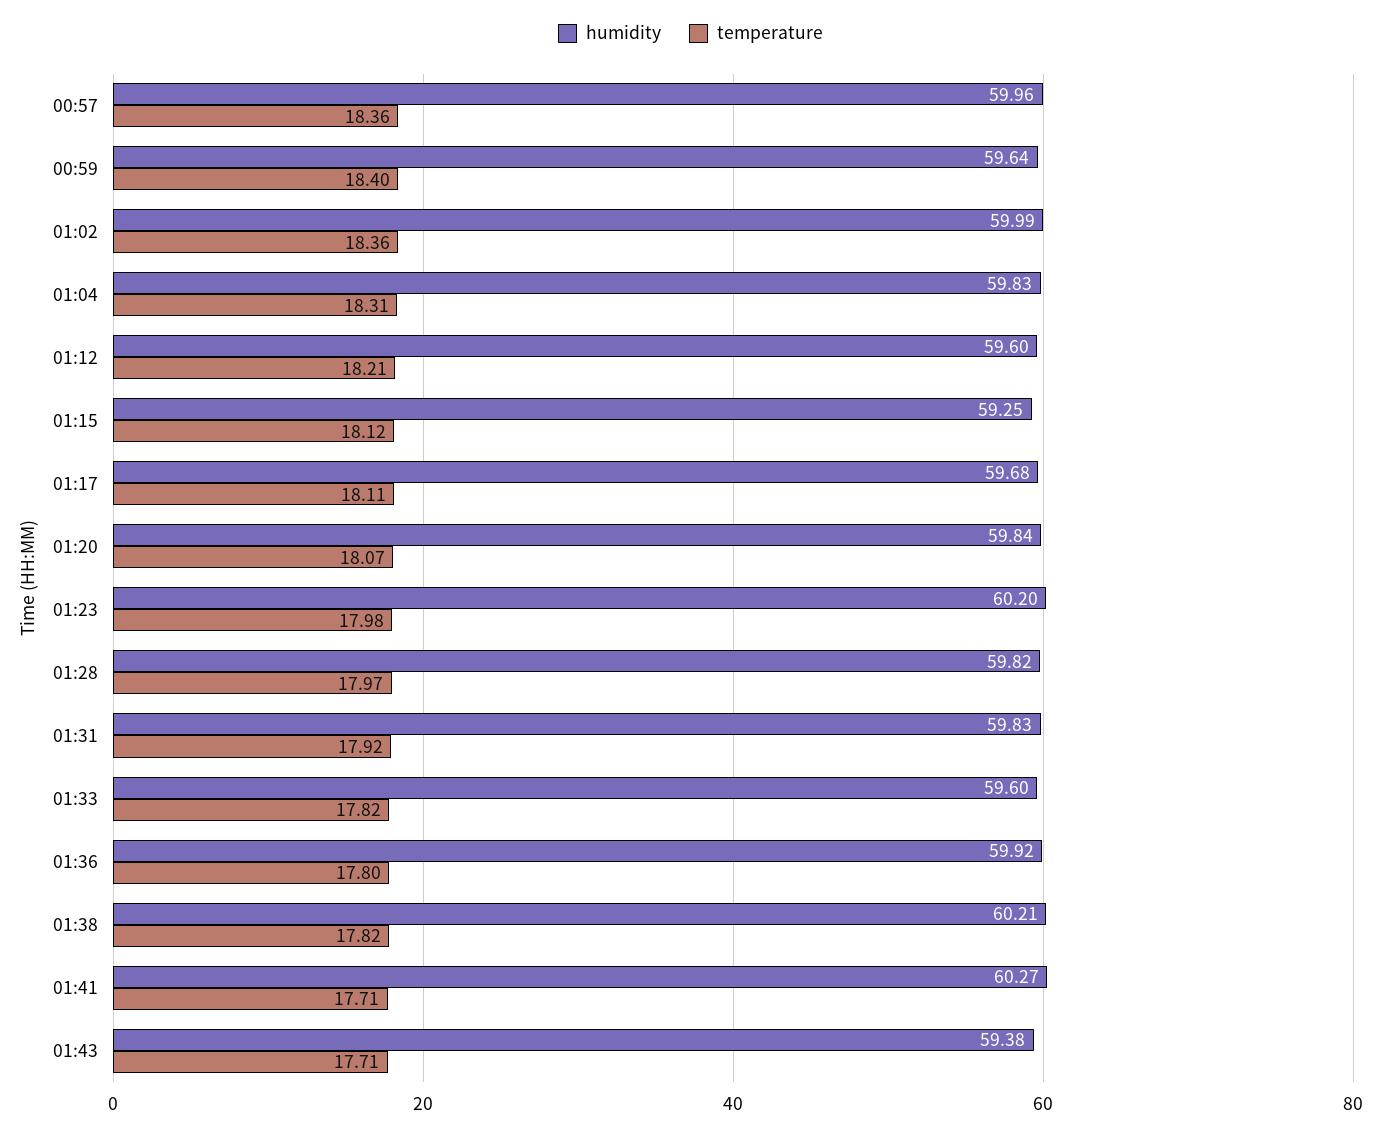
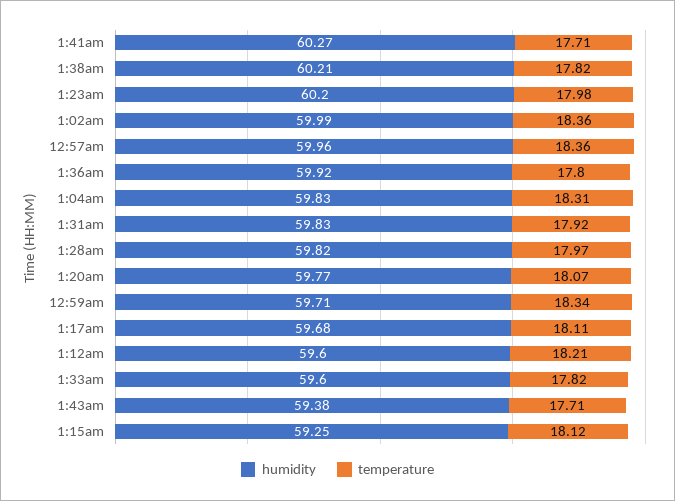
humidity, 00:59: 59.64 -> 59.71
temperature, 00:59: 18.4 -> 18.34
humidity, 01:20: 59.84 -> 59.77

